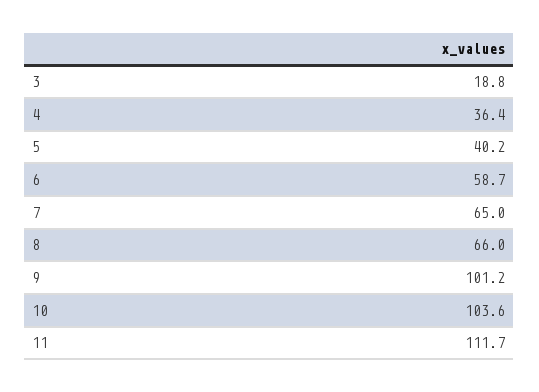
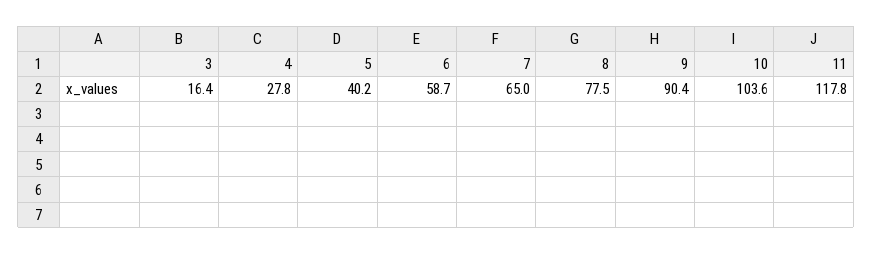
3: 18.8 -> 16.4
4: 36.4 -> 27.8
8: 66 -> 77.5
9: 101.2 -> 90.4
11: 111.7 -> 117.8

